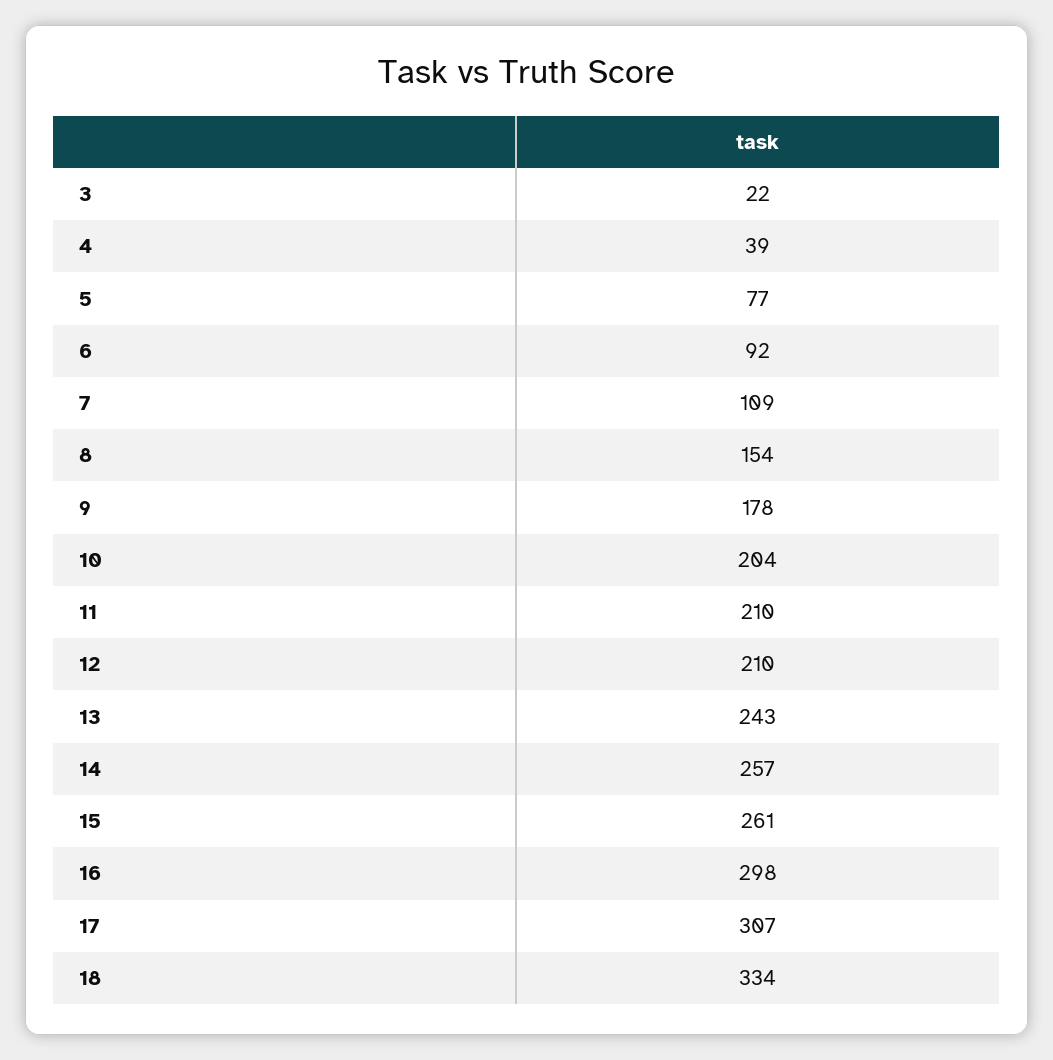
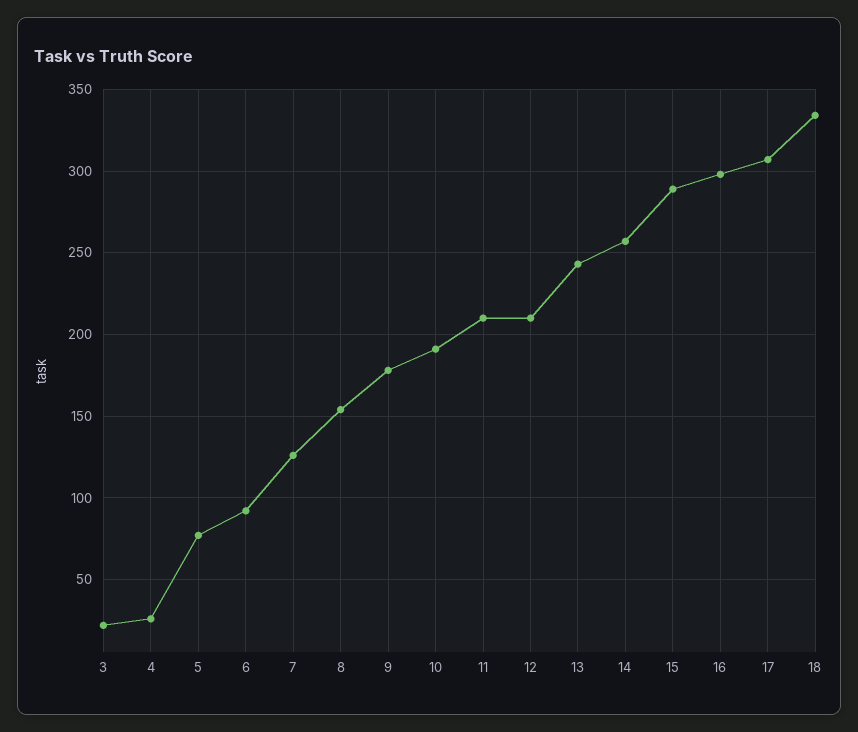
4: 39 -> 25
7: 109 -> 125
10: 204 -> 190
15: 261 -> 290

